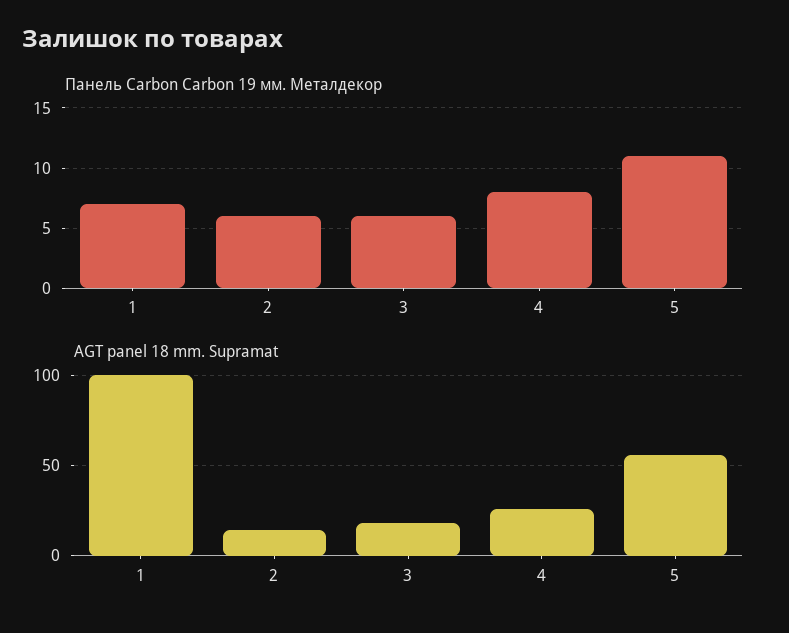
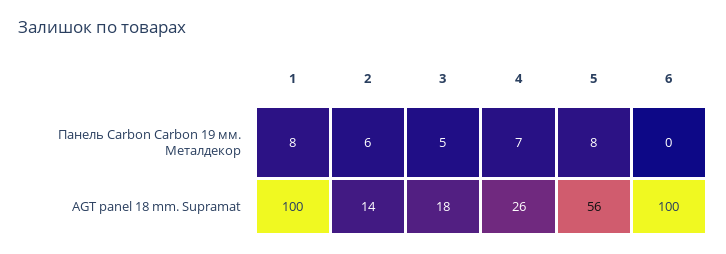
Панель Carbon Carbon 19 мм. Металдекор, 1: 7 -> 8
Панель Carbon Carbon 19 мм. Металдекор, 3: 6 -> 5
Панель Carbon Carbon 19 мм. Металдекор, 4: 8 -> 7
Панель Carbon Carbon 19 мм. Металдекор, 5: 11 -> 8
Панель Carbon Carbon 19 мм. Металдекор, 6: none -> 0
AGT panel 18 mm. Supramat, 6: none -> 100

